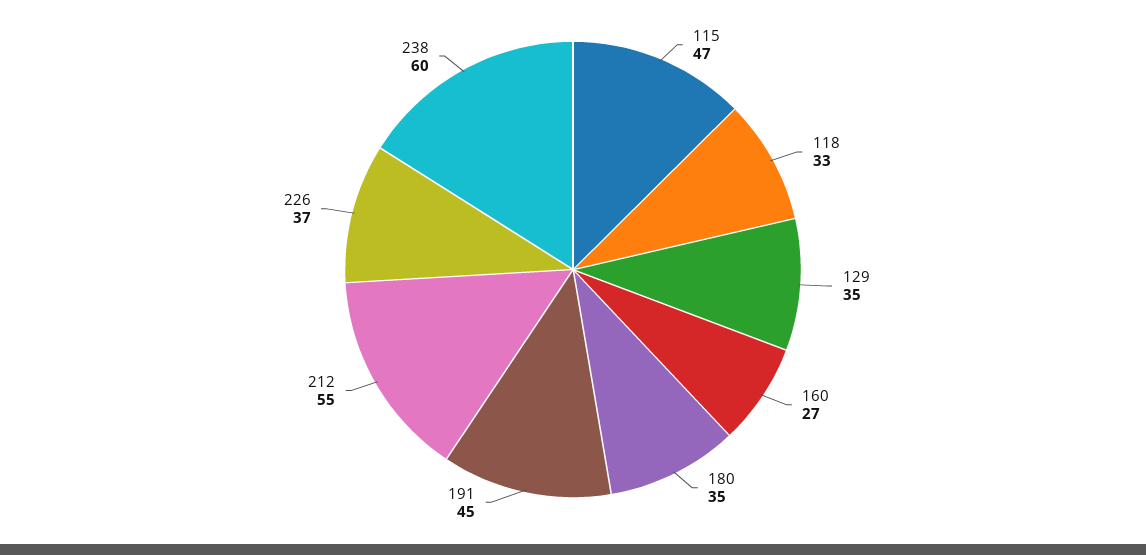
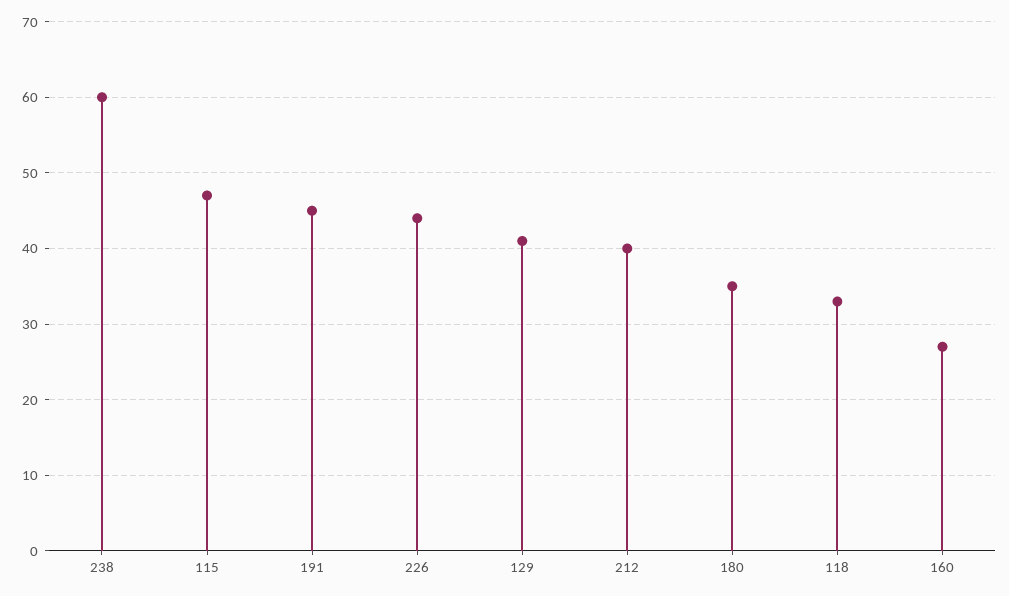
129: 35 -> 41
212: 55 -> 40
226: 37 -> 44

